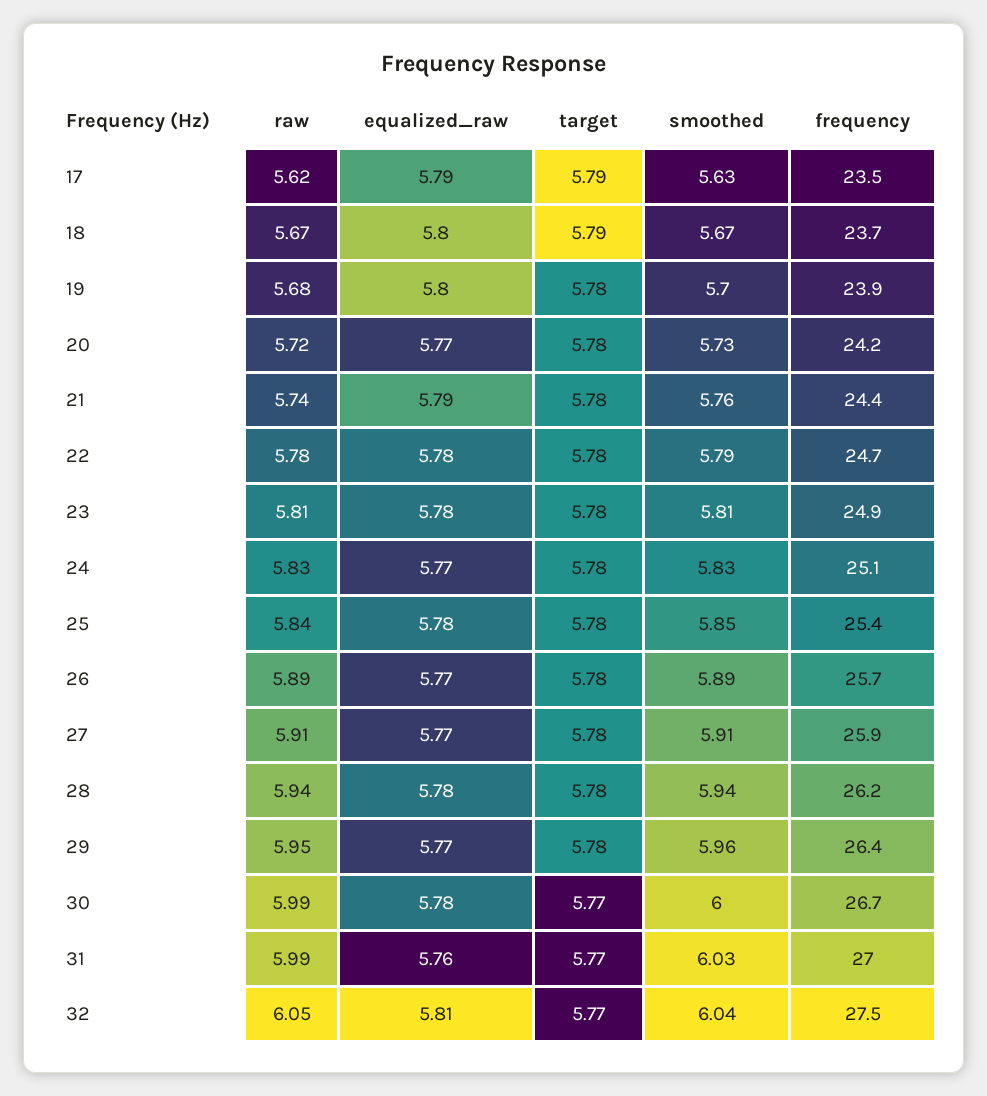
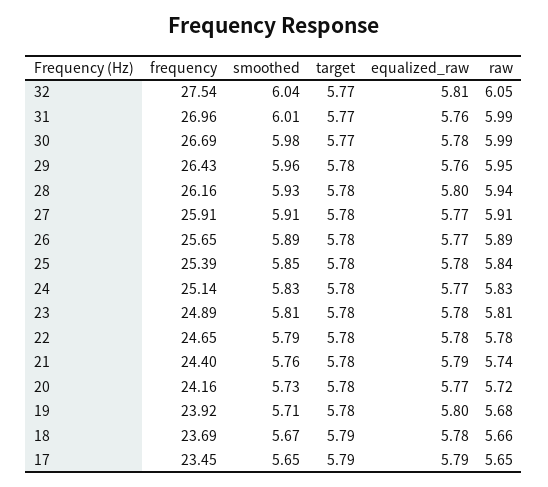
raw, 17: 5.62 -> 5.65
smoothed, 17: 5.63 -> 5.65
raw, 18: 5.67 -> 5.66
equalized_raw, 18: 5.8 -> 5.78
smoothed, 19: 5.7 -> 5.71
equalized_raw, 28: 5.78 -> 5.8
smoothed, 28: 5.94 -> 5.93
equalized_raw, 29: 5.77 -> 5.76
smoothed, 30: 6 -> 5.98
smoothed, 31: 6.03 -> 6.01

